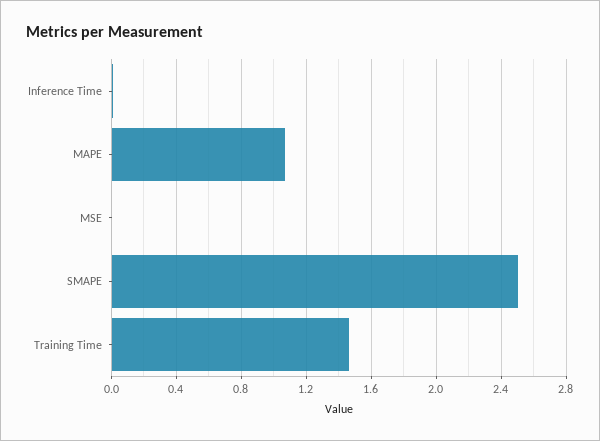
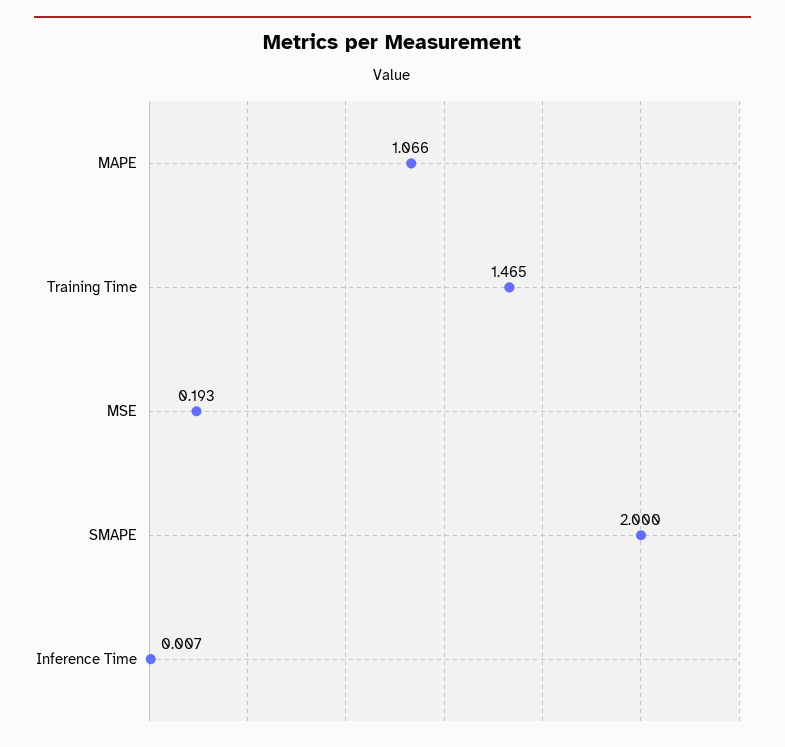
MSE: 0 -> 0.193
SMAPE: 2.5 -> 2

